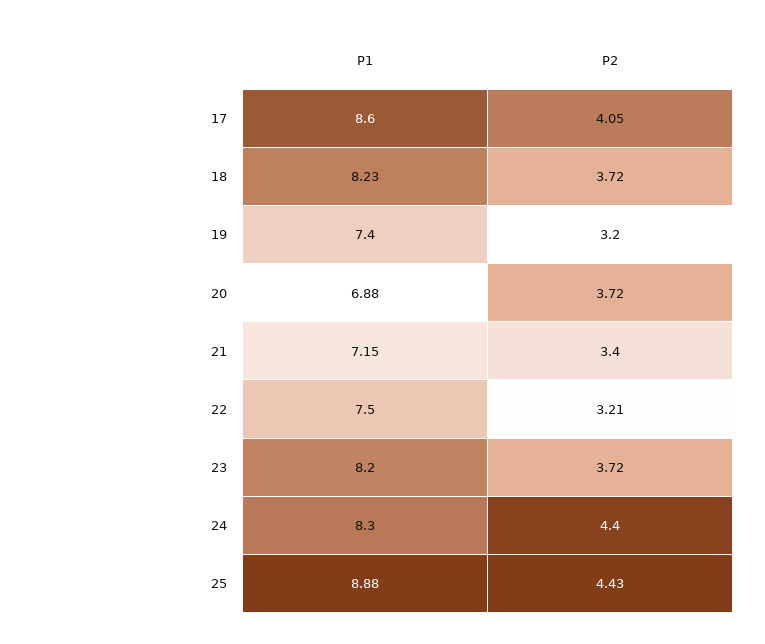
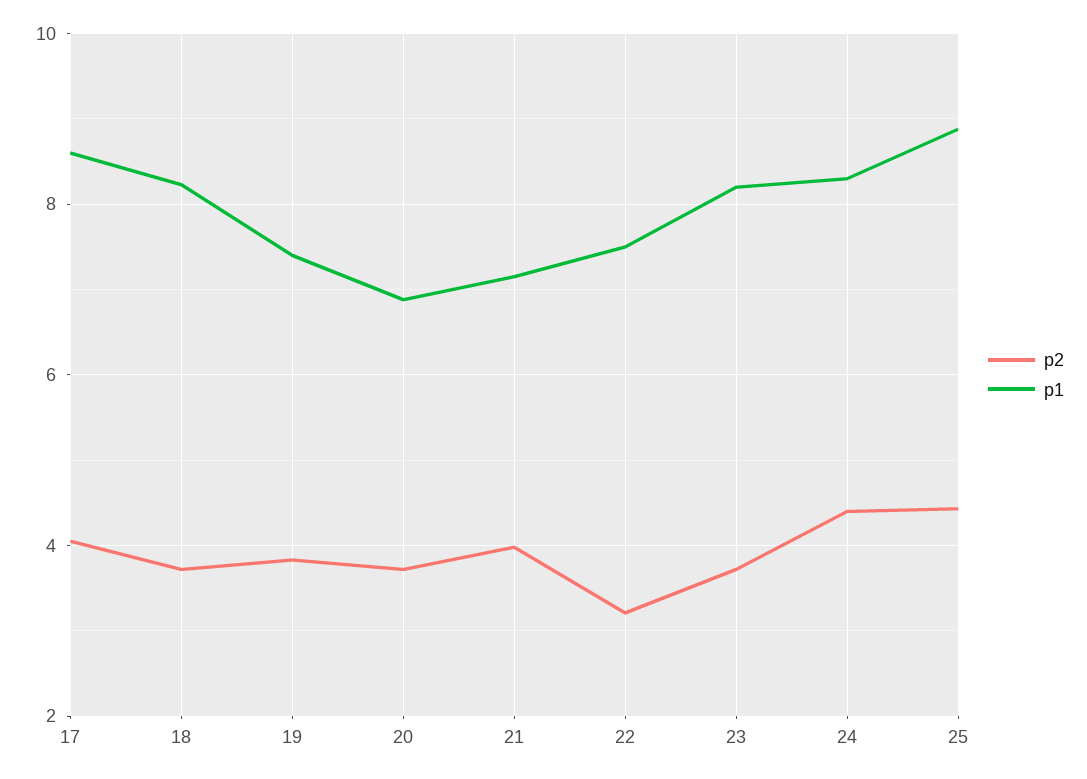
P2, 19: 3.2 -> 3.8
P2, 21: 3.4 -> 4

